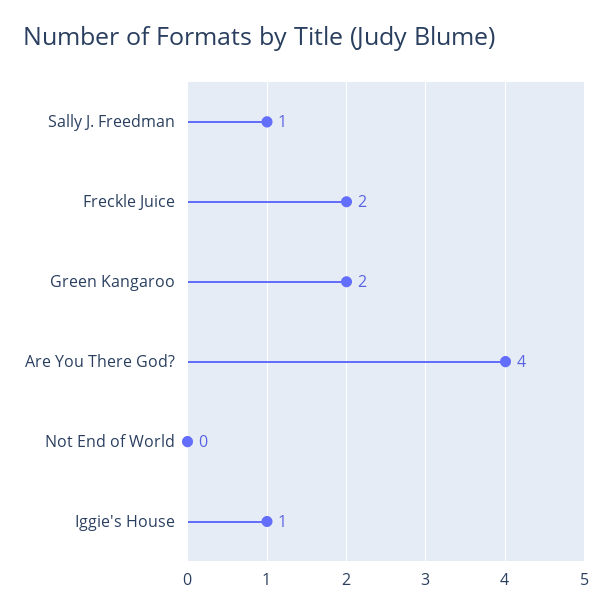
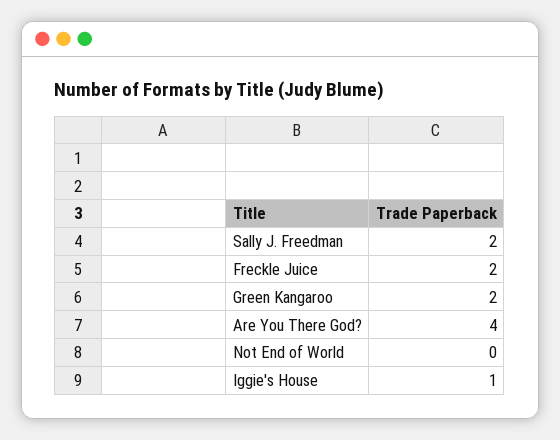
Sally J. Freedman: 1 -> 2

